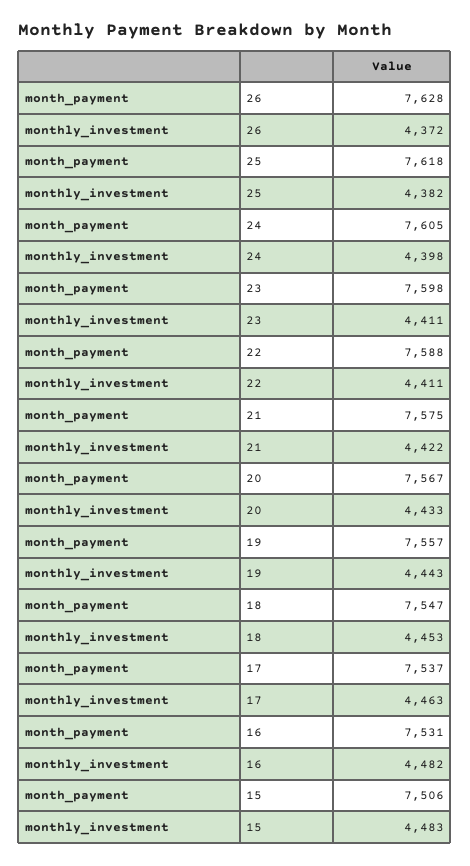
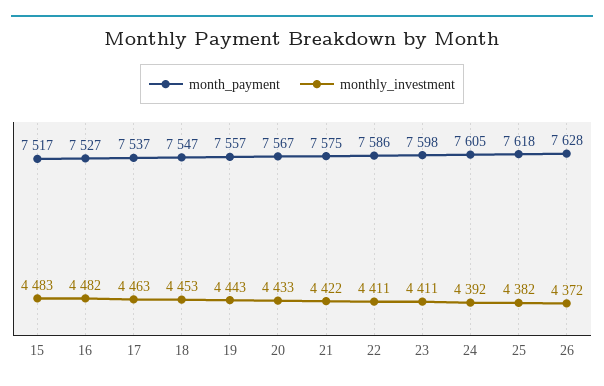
monthly_investment, 24: 4398 -> 4392
month_payment, 22: 7588 -> 7586
month_payment, 16: 7531 -> 7527
month_payment, 15: 7506 -> 7517

